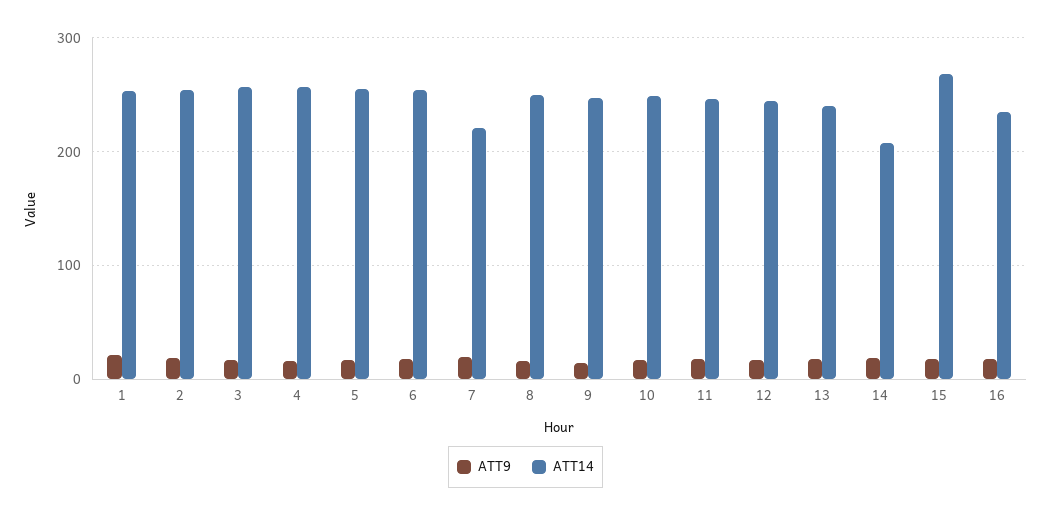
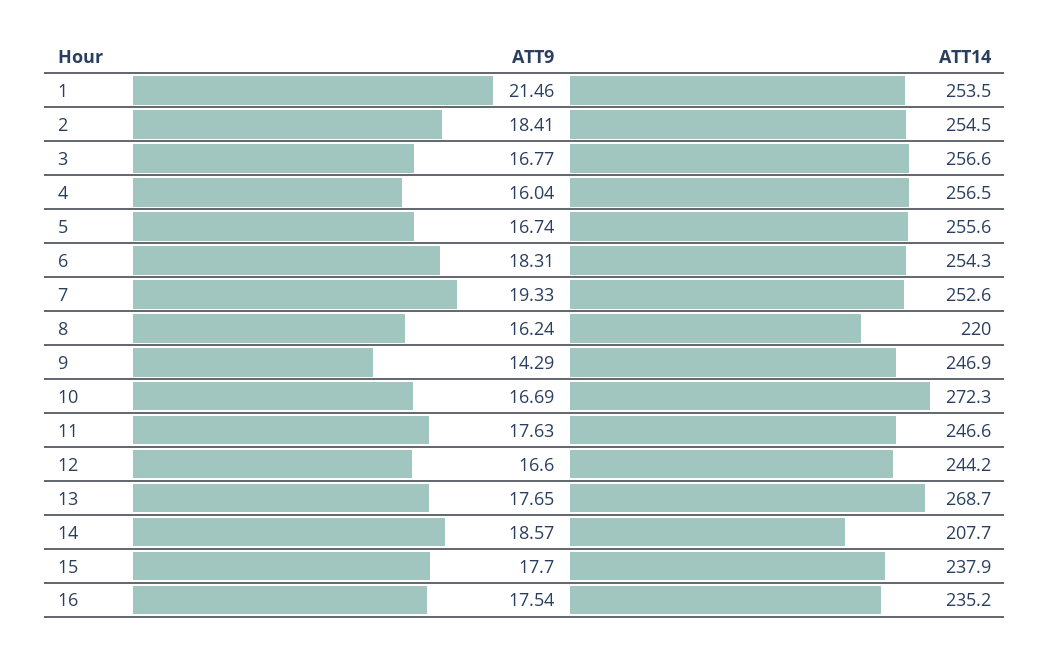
ATT14, 7: 220 -> 252.6
ATT14, 8: 250 -> 220
ATT14, 10: 250 -> 272.3
ATT14, 13: 240 -> 268.7
ATT14, 15: 270 -> 237.9

